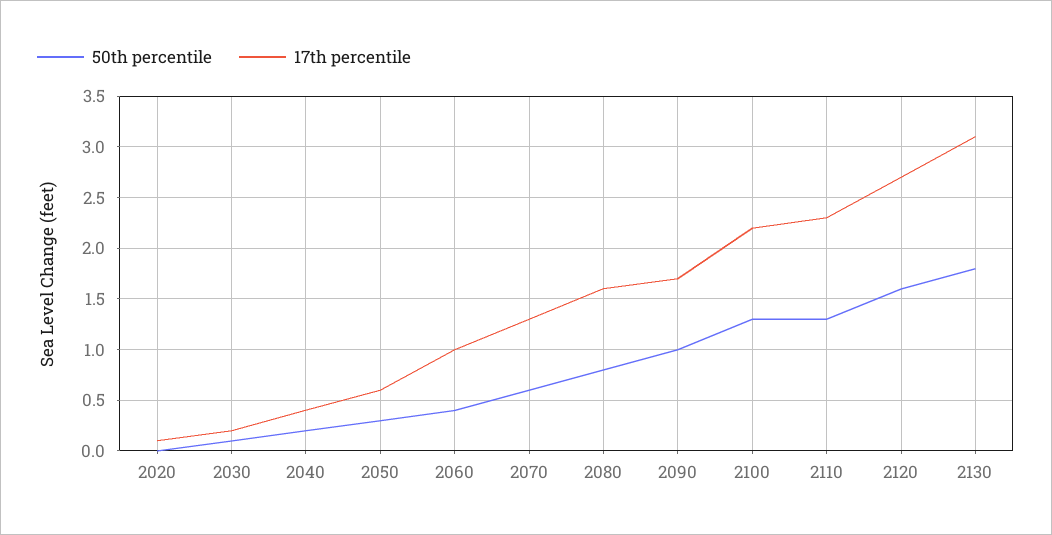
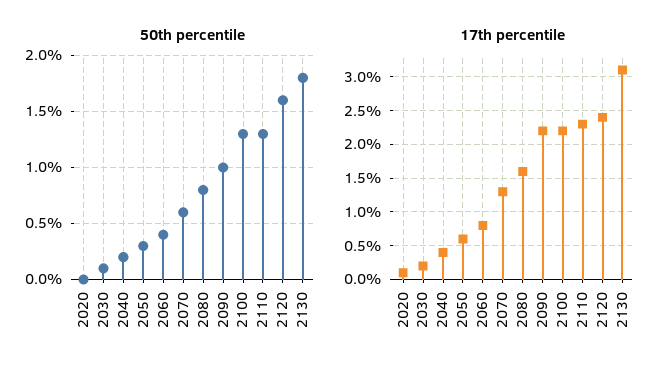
17th percentile, 2060: 1 -> 0.8
17th percentile, 2090: 1.7 -> 2.2
17th percentile, 2120: 2.7 -> 2.4

